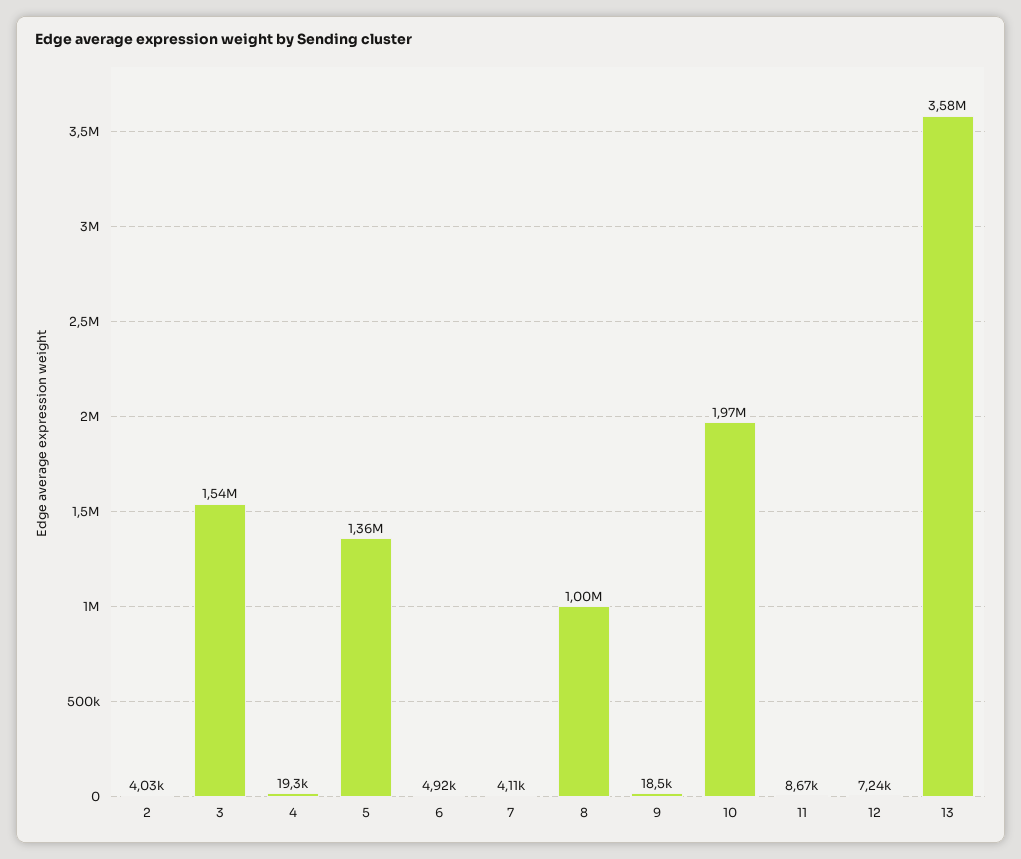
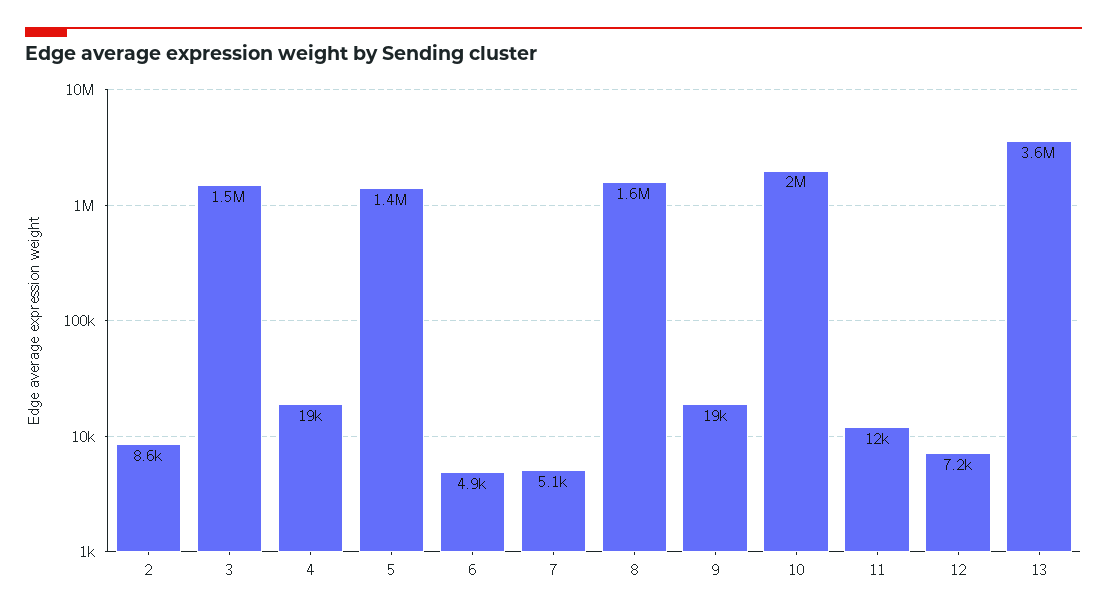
2: 4030 -> 8600
7: 4110 -> 5100
8: 1000000 -> 1600000
11: 8670 -> 12000

